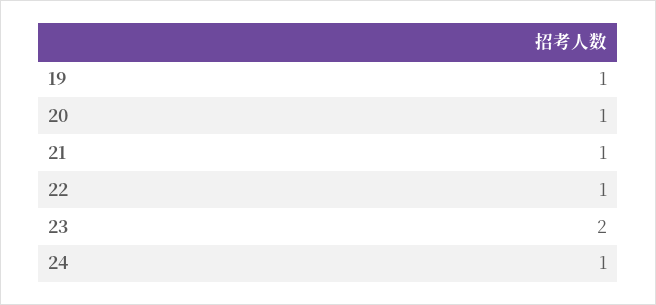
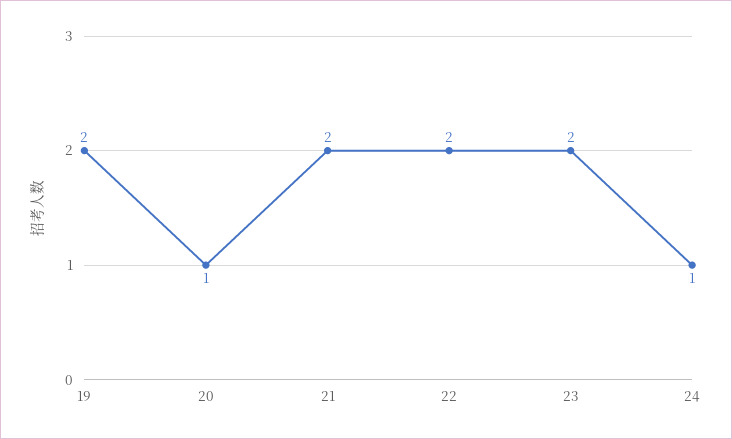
19: 1 -> 2
21: 1 -> 2
22: 1 -> 2

